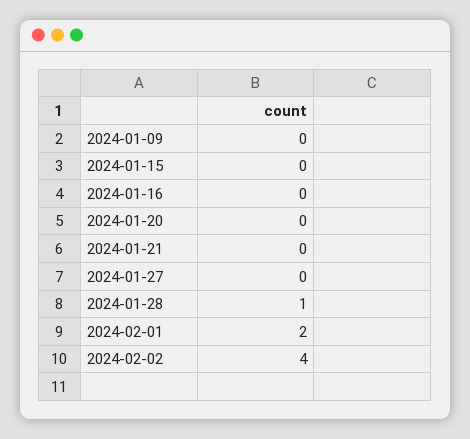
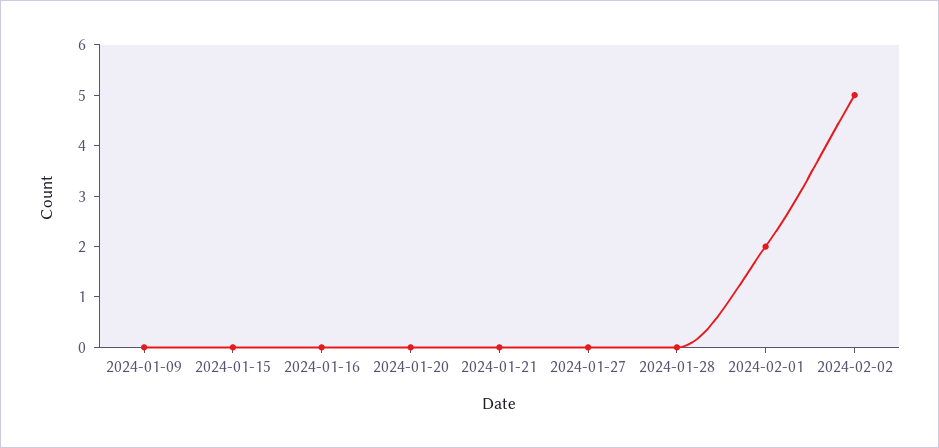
2024-01-28: 1 -> 0
2024-02-02: 4 -> 5

